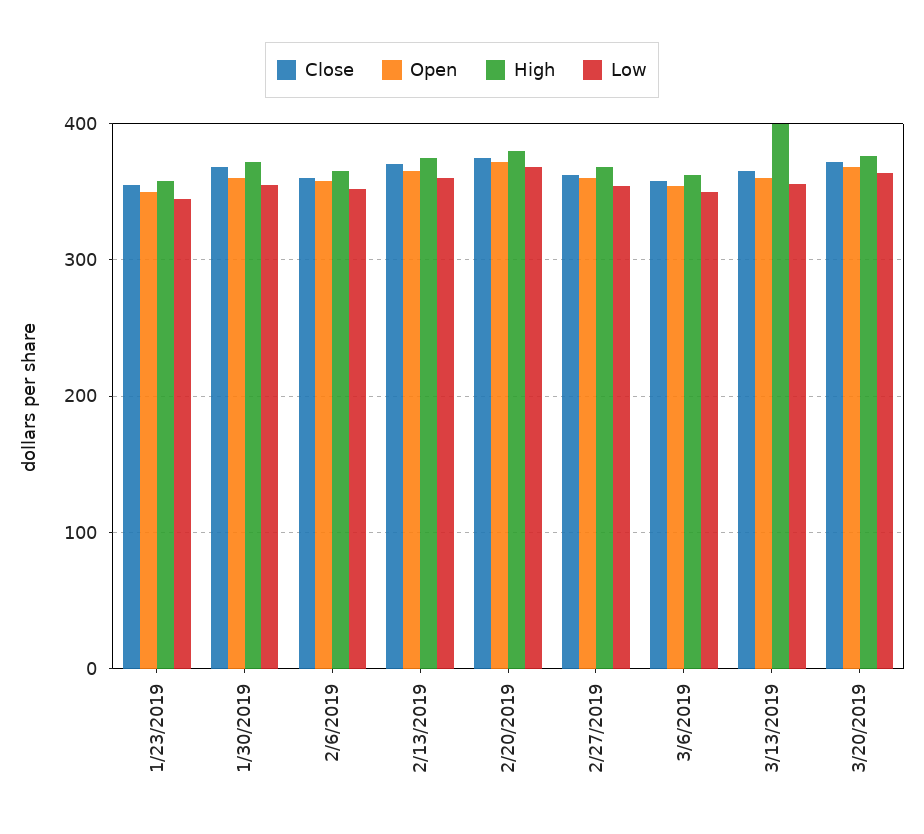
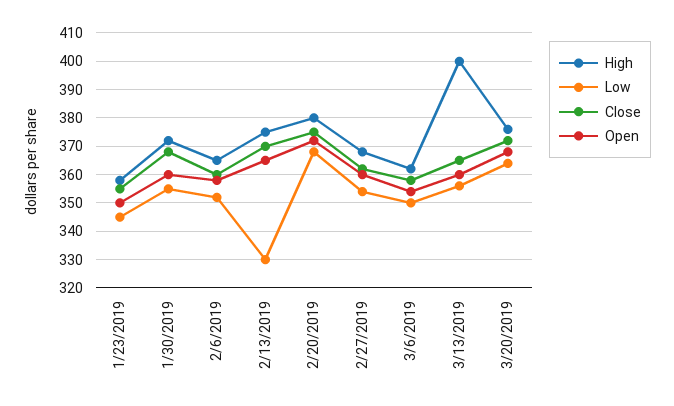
Low, 2/13/2019: 360 -> 330

